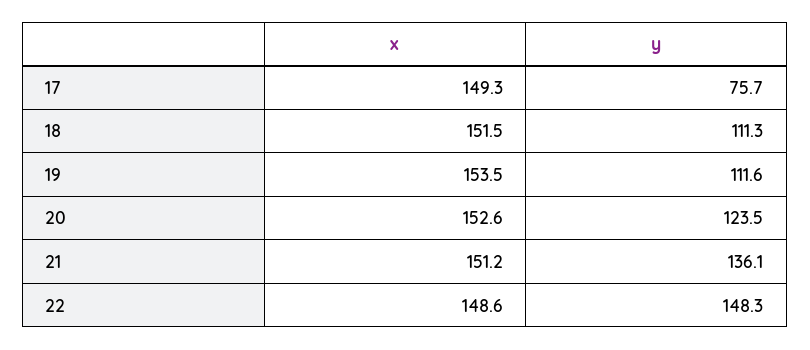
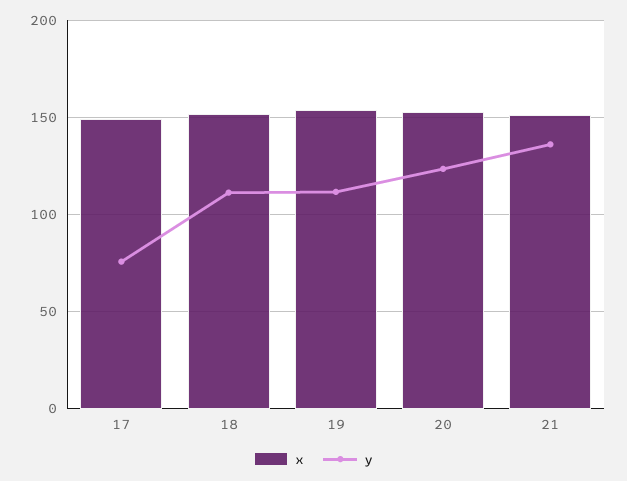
x, 22: 148.6 -> none
y, 22: 148.3 -> none

